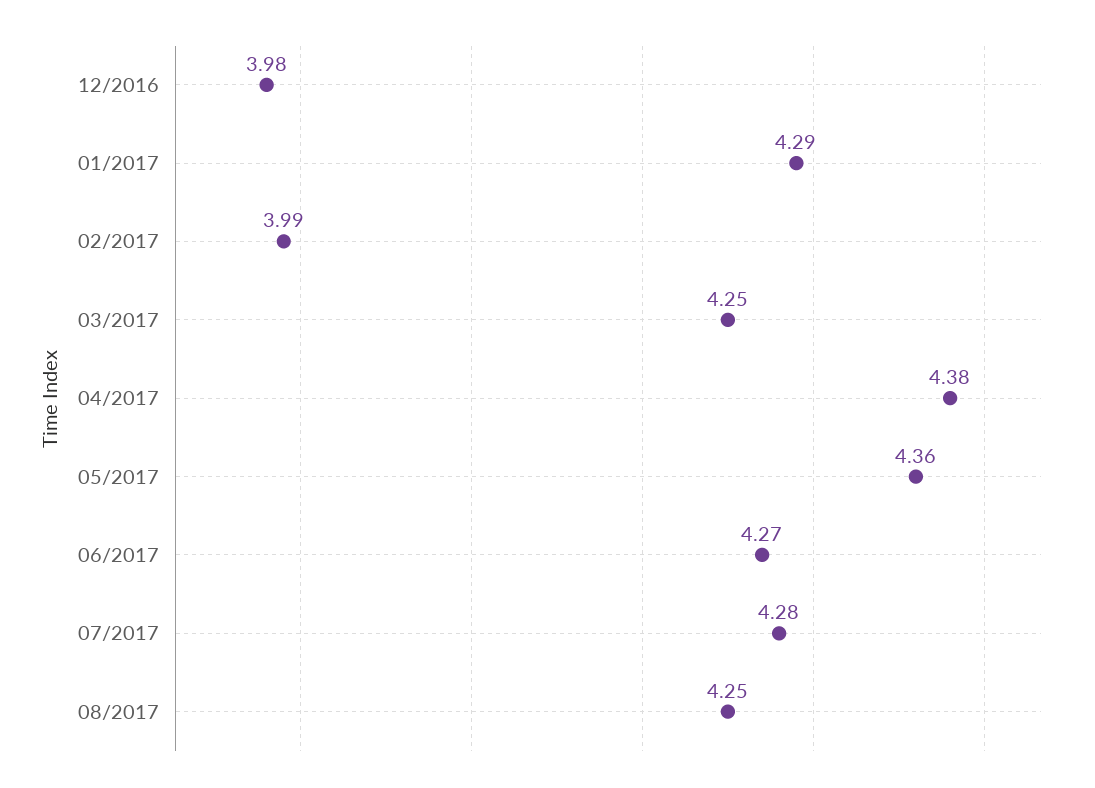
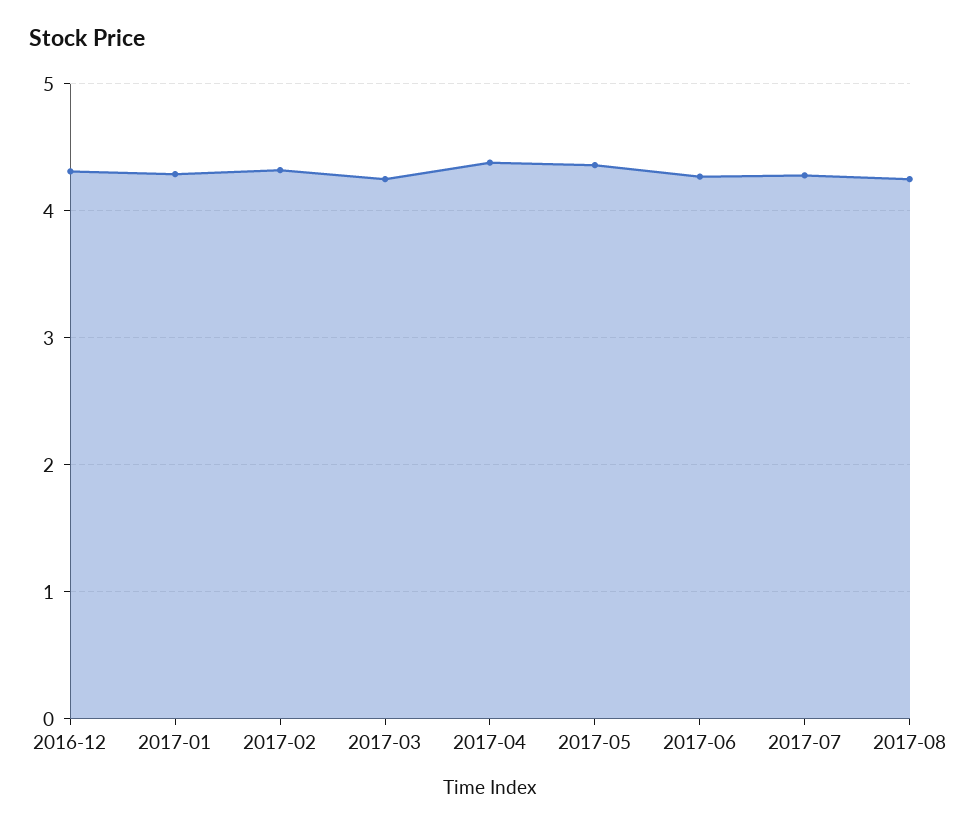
12/2016: 3.98 -> 4.3
02/2017: 3.99 -> 4.3

